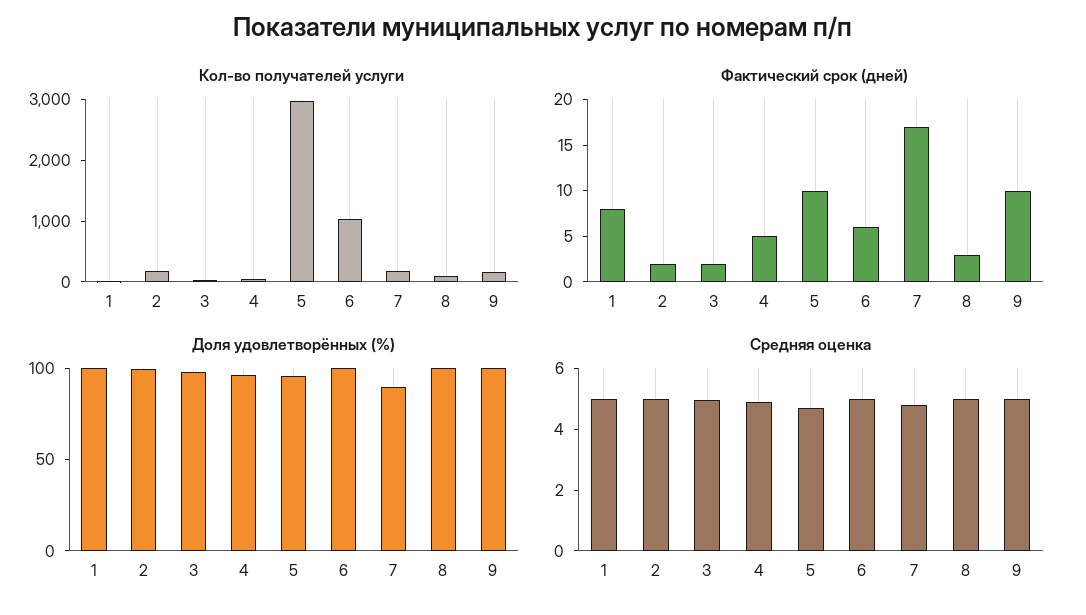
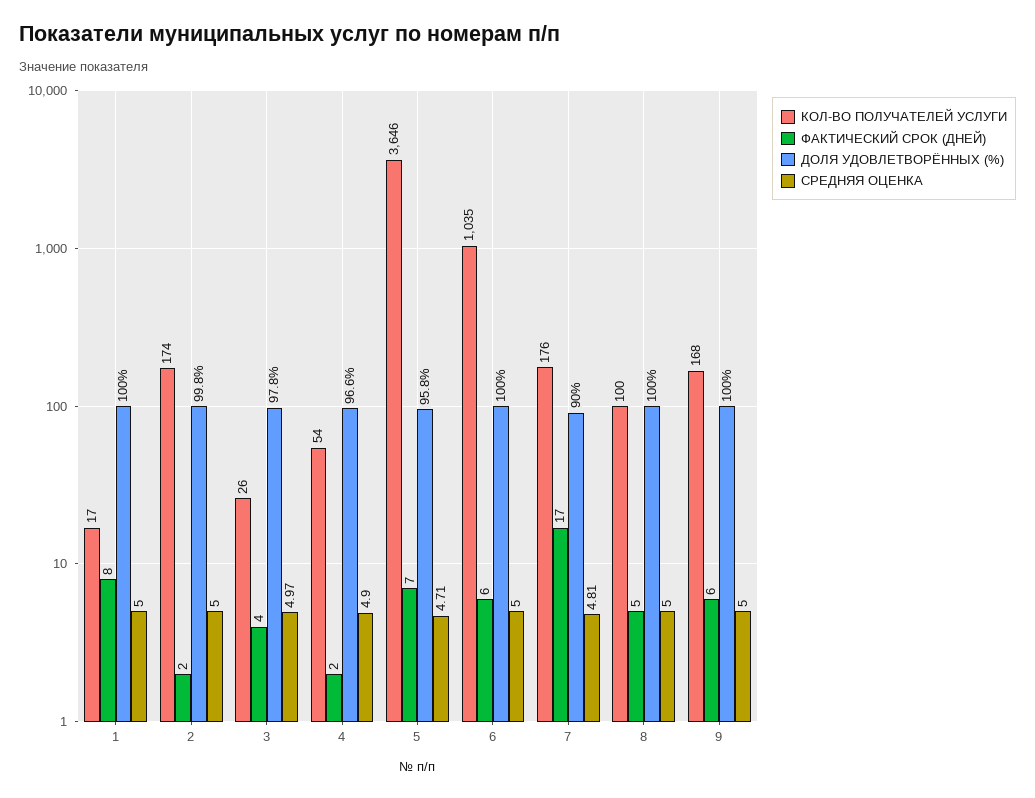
Кол-во получателей услуги, 5: 3000 -> 3646
Фактический срок (дней), 3: 2 -> 4
Фактический срок (дней), 4: 5 -> 2
Фактический срок (дней), 5: 10 -> 7
Фактический срок (дней), 8: 3 -> 5
Фактический срок (дней), 9: 10 -> 6

